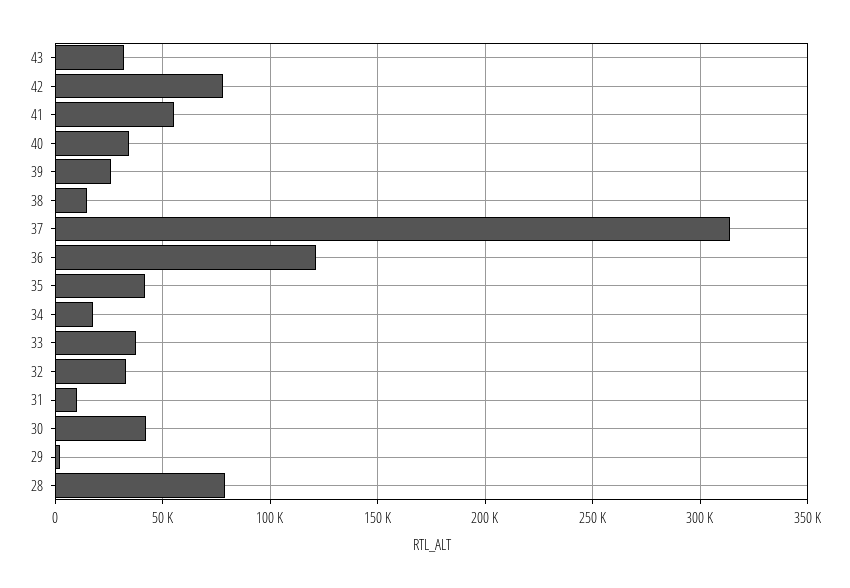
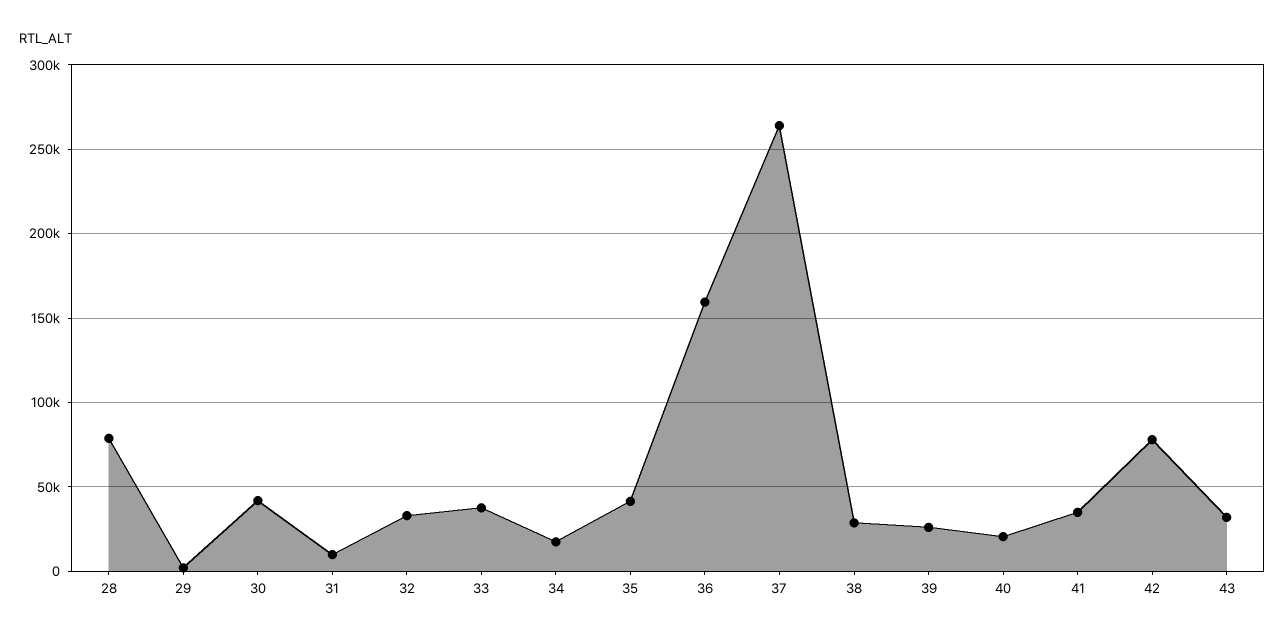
41: 55000 -> 35000
40: 35000 -> 20000
38: 15000 -> 30000
37: 315000 -> 265000
36: 120000 -> 160000

